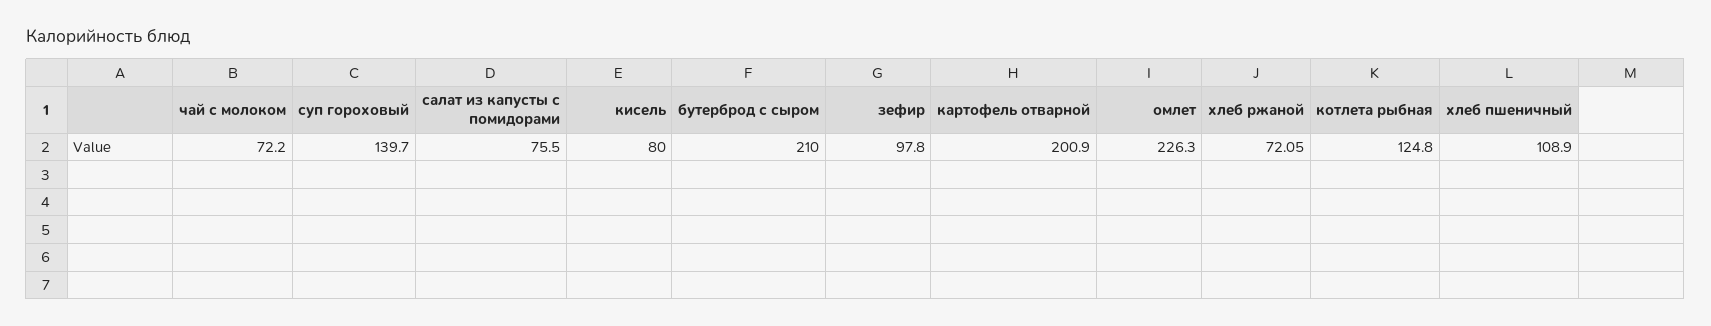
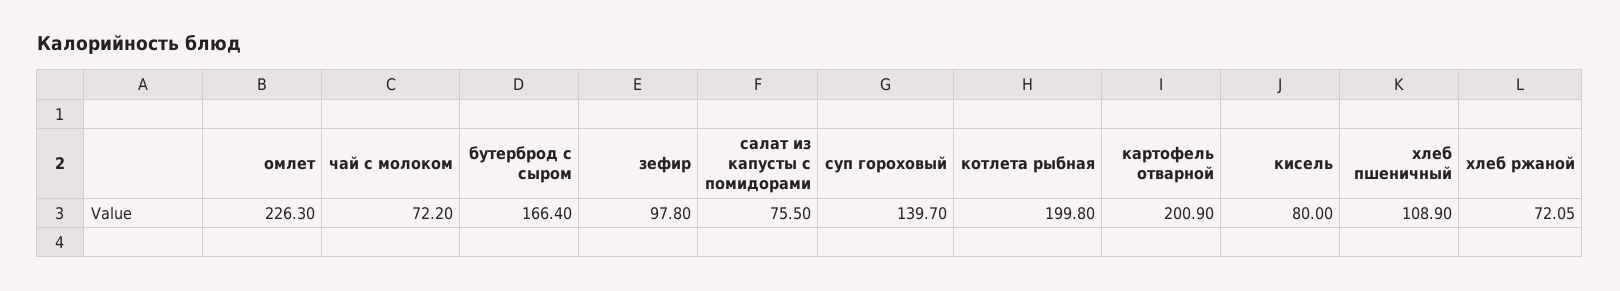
бутерброд с сыром: 210 -> 166.4
котлета рыбная: 124.8 -> 199.8

